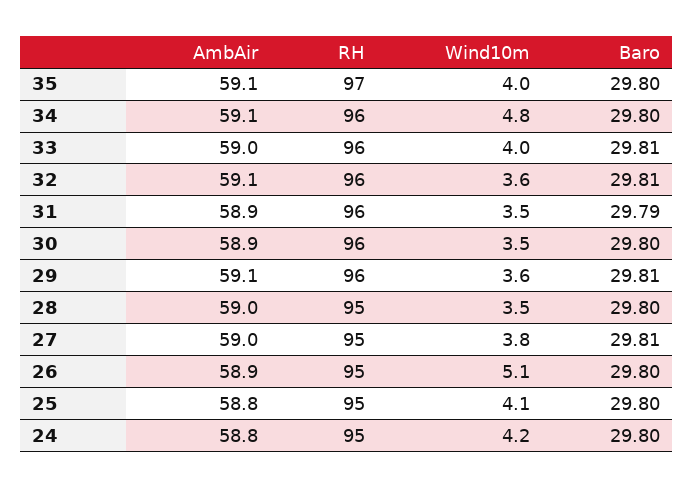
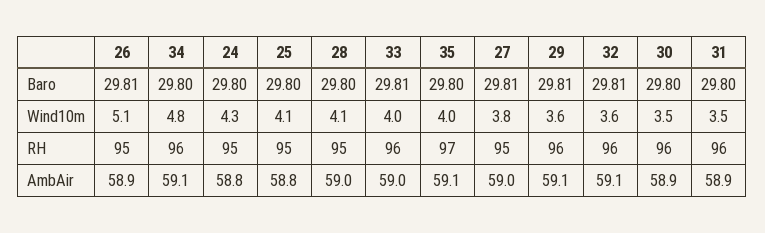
Baro, 31: 29.79 -> 29.8
Wind10m, 28: 3.5 -> 4.1
Baro, 26: 29.8 -> 29.81
Wind10m, 24: 4.2 -> 4.3

